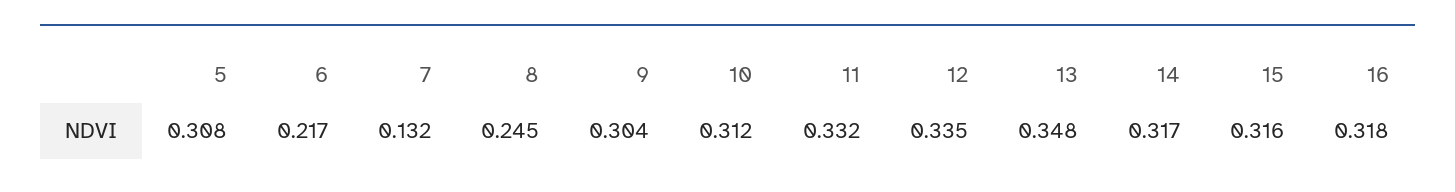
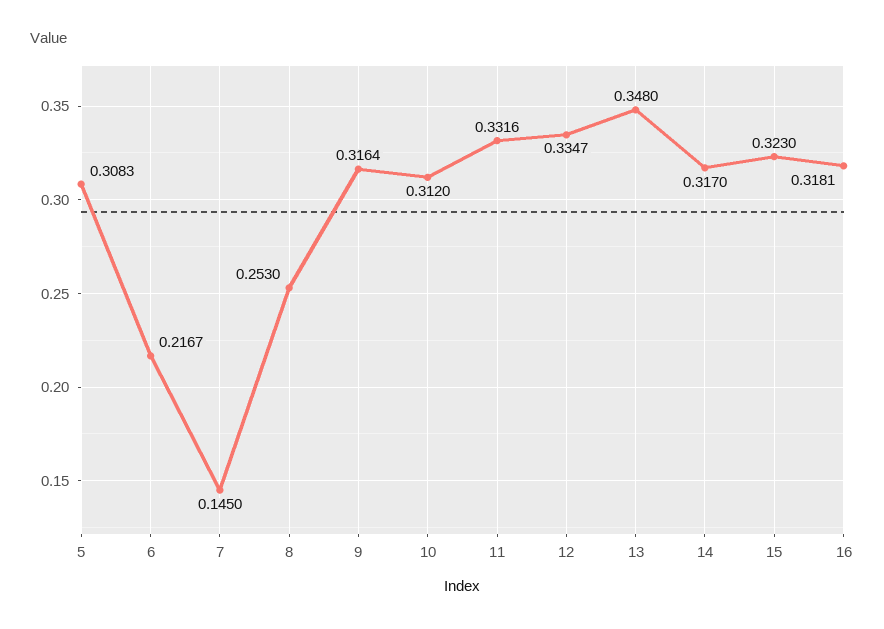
7: 0.132 -> 0.145
8: 0.245 -> 0.253
9: 0.304 -> 0.3164
15: 0.316 -> 0.323

